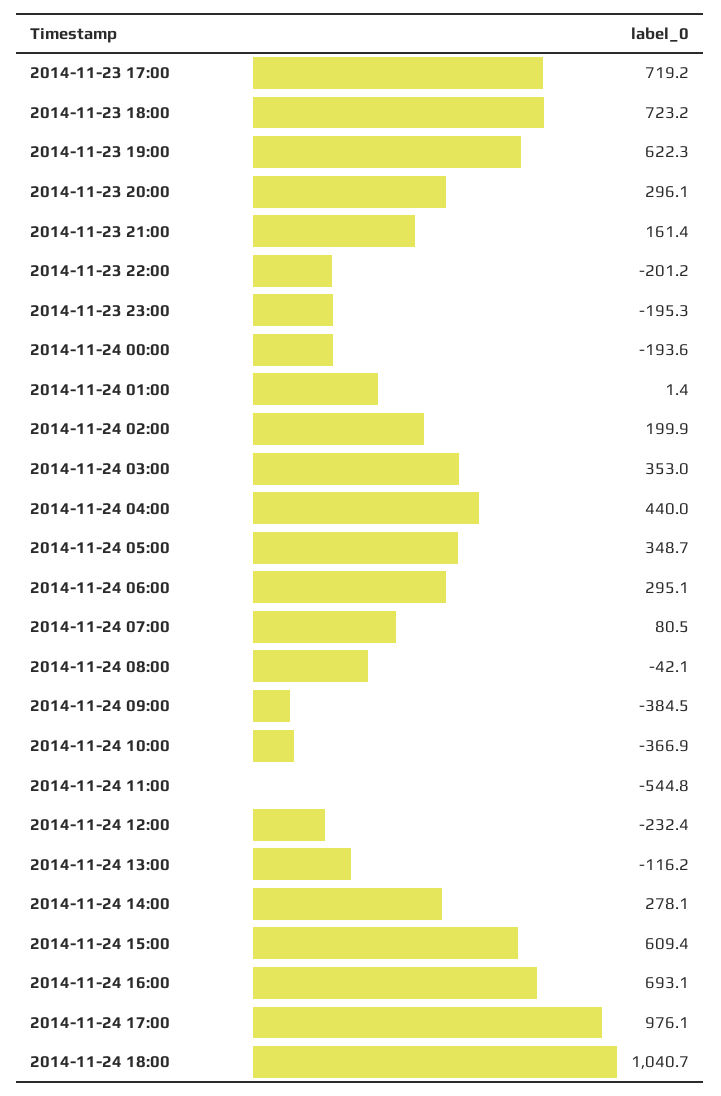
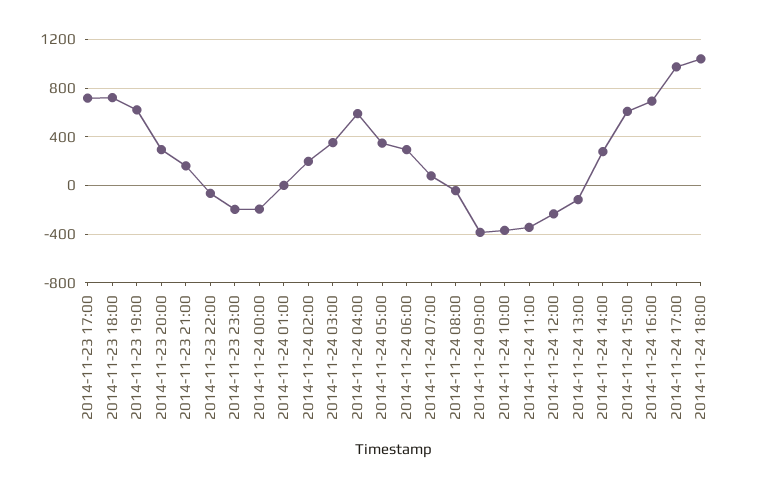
2014-11-23 22:00: -201.2 -> -50
2014-11-24 04:00: 440 -> 600
2014-11-24 11:00: -544.8 -> -350

